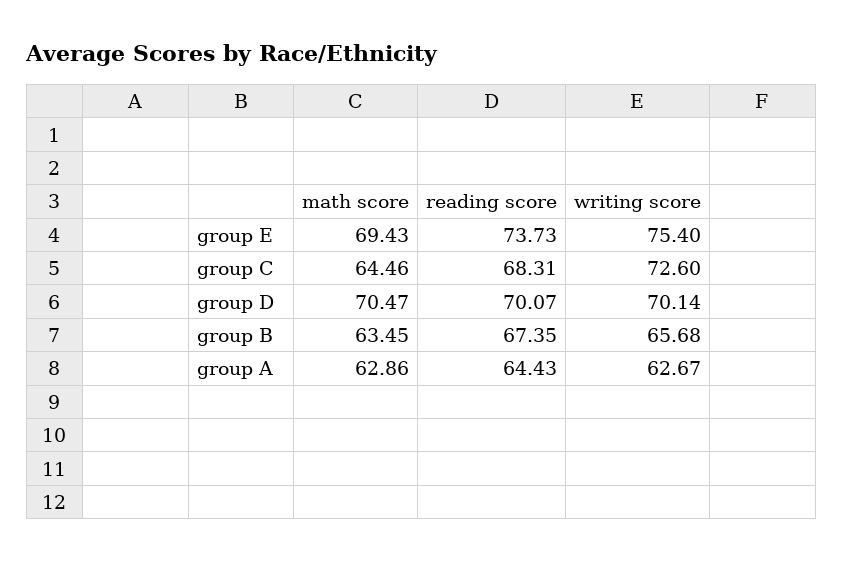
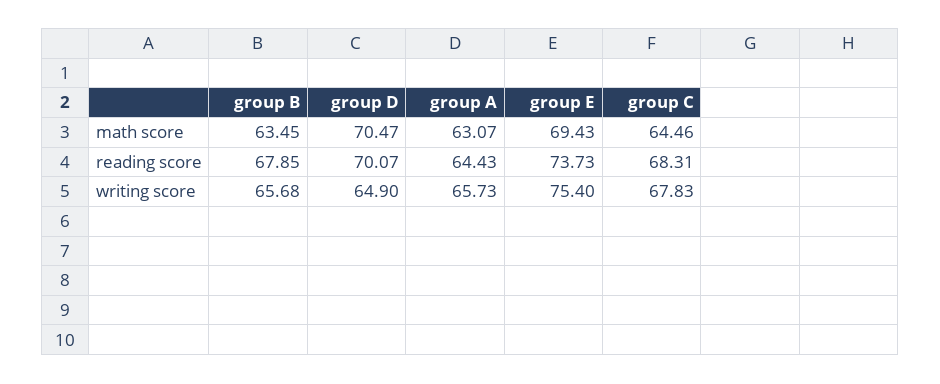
writing score, group C: 72.6 -> 67.83
writing score, group D: 70.14 -> 64.9
reading score, group B: 67.35 -> 67.85
math score, group A: 62.86 -> 63.07
writing score, group A: 62.67 -> 65.73

